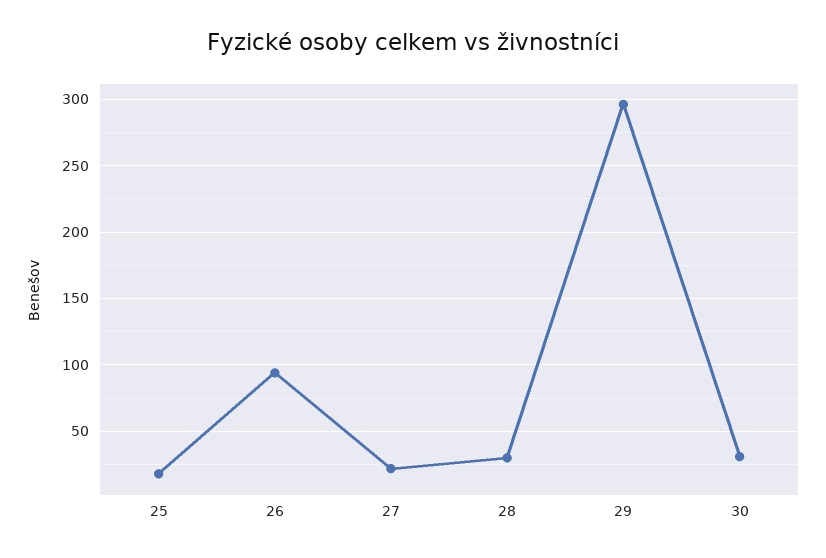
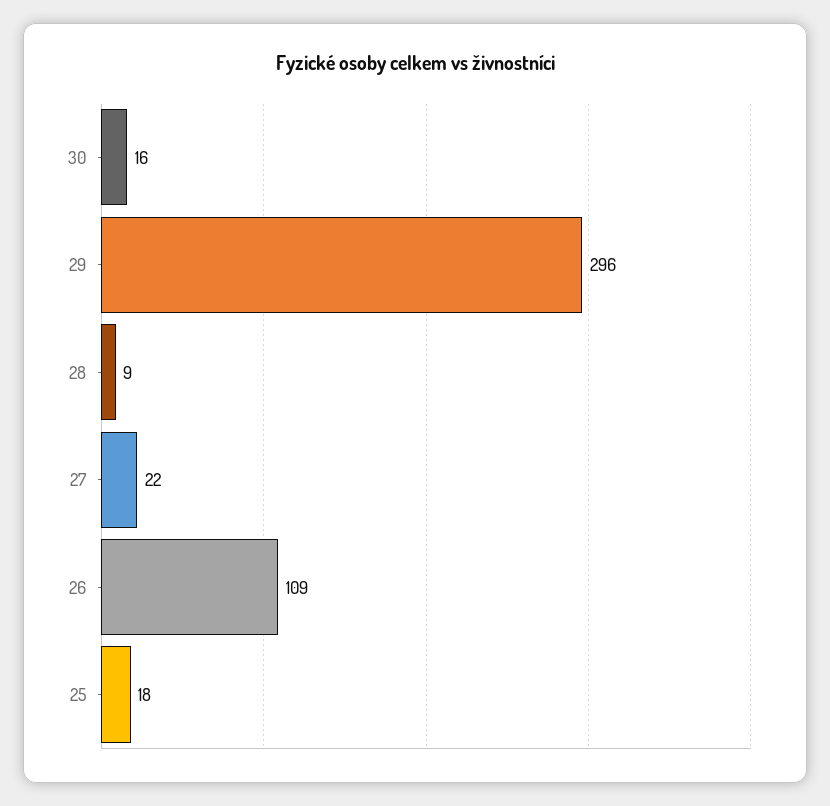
26: 95 -> 109
28: 30 -> 9
30: 30 -> 16

